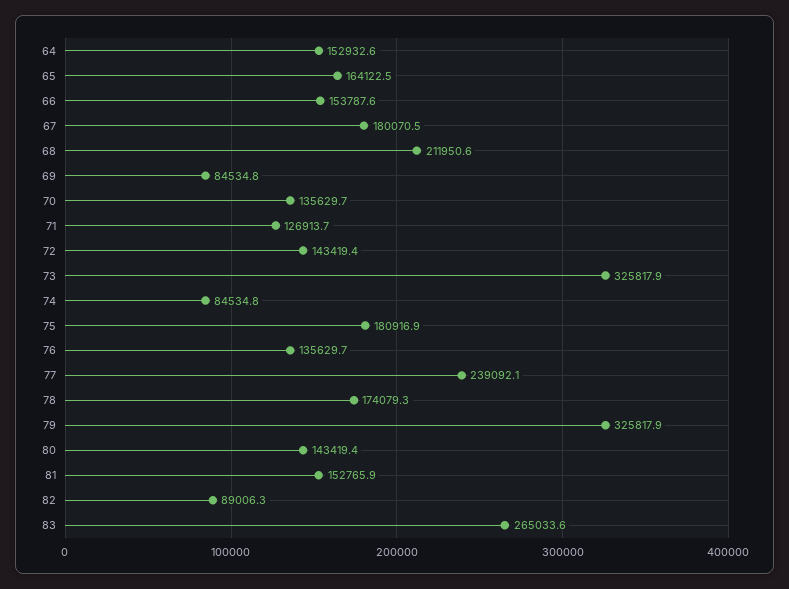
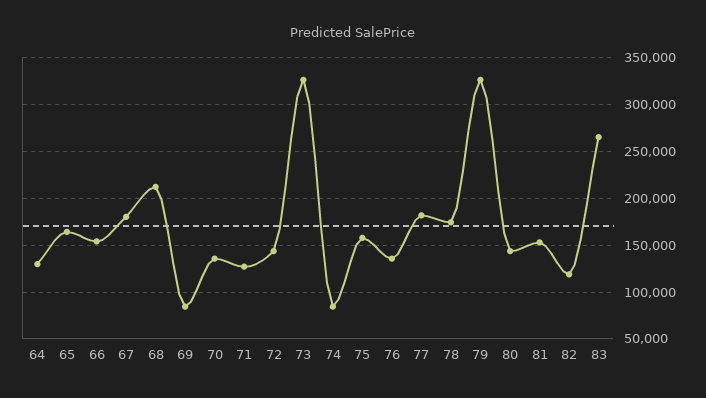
64: 152932.6 -> 130000
75: 180916.9 -> 160000
77: 239092.1 -> 180000
82: 89006.3 -> 120000

